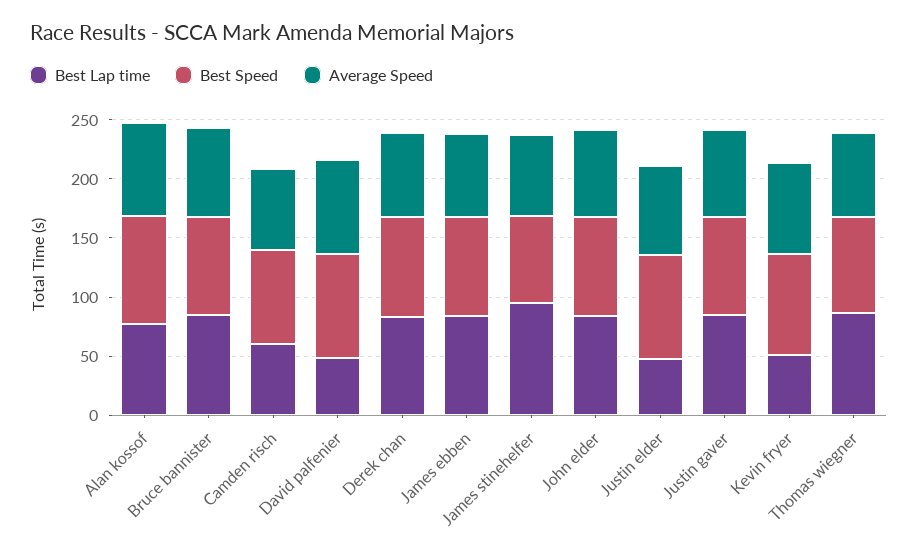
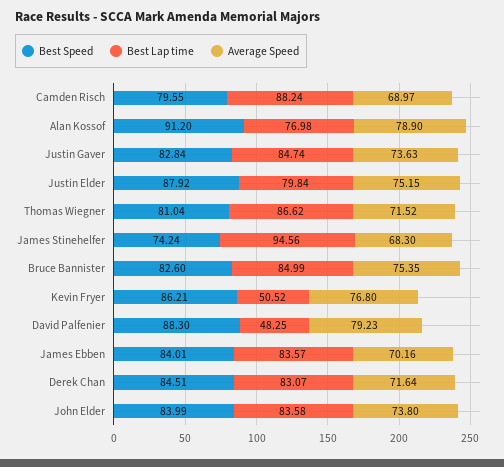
Best Lap time, Camden risch: 60 -> 88.24
Best Lap time, Justin elder: 50 -> 79.84

